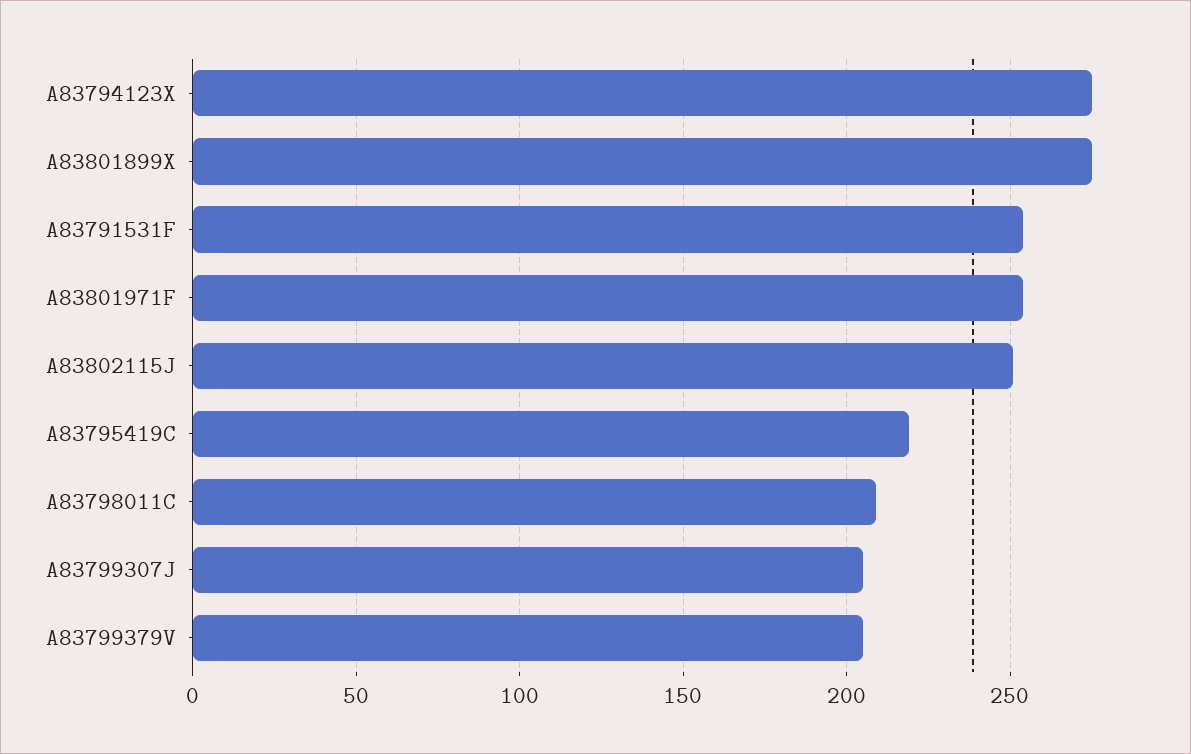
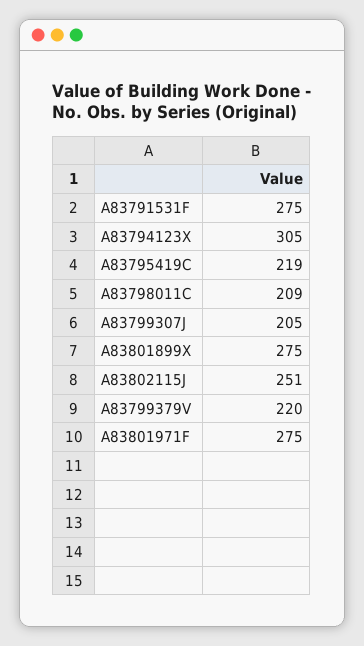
A83794123X: 275 -> 305
A83791531F: 255 -> 275
A83801971F: 255 -> 275
A83799379V: 205 -> 220

